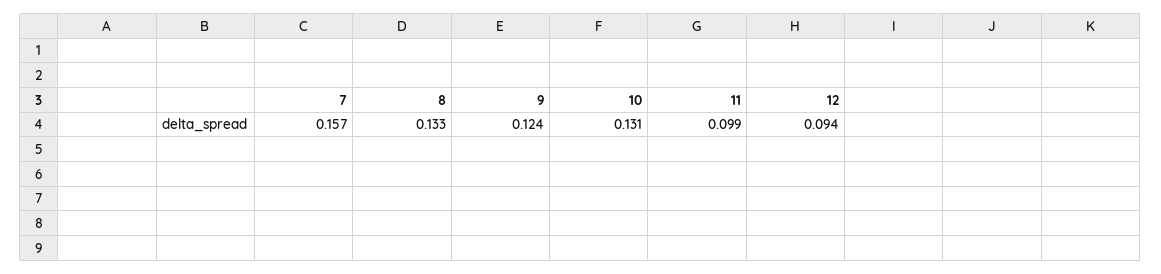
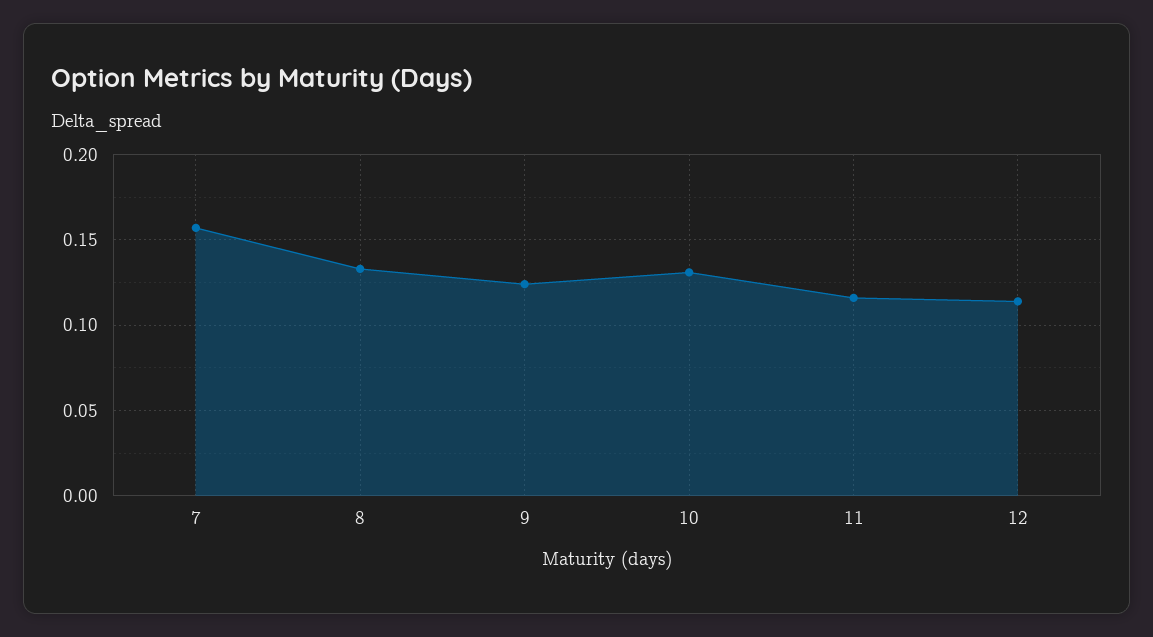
11: 0.099 -> 0.115
12: 0.094 -> 0.115

